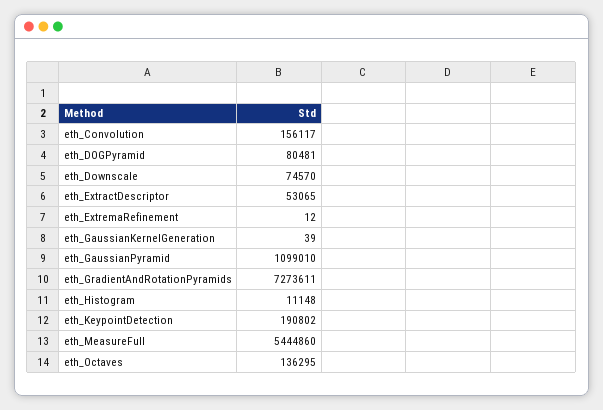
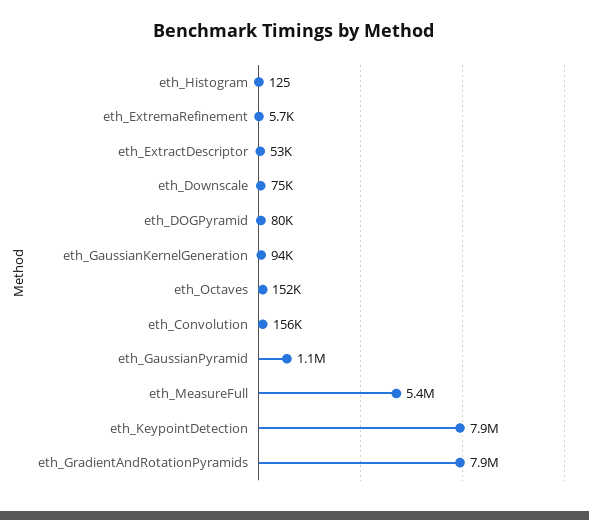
eth_ExtremaRefinement: 12 -> 5700
eth_GaussianKernelGeneration: 39 -> 94000
eth_GradientAndRotationPyramids: 7273611 -> 7900000
eth_Histogram: 11148 -> 125
eth_KeypointDetection: 190802 -> 7900000
eth_Octaves: 136295 -> 152000

